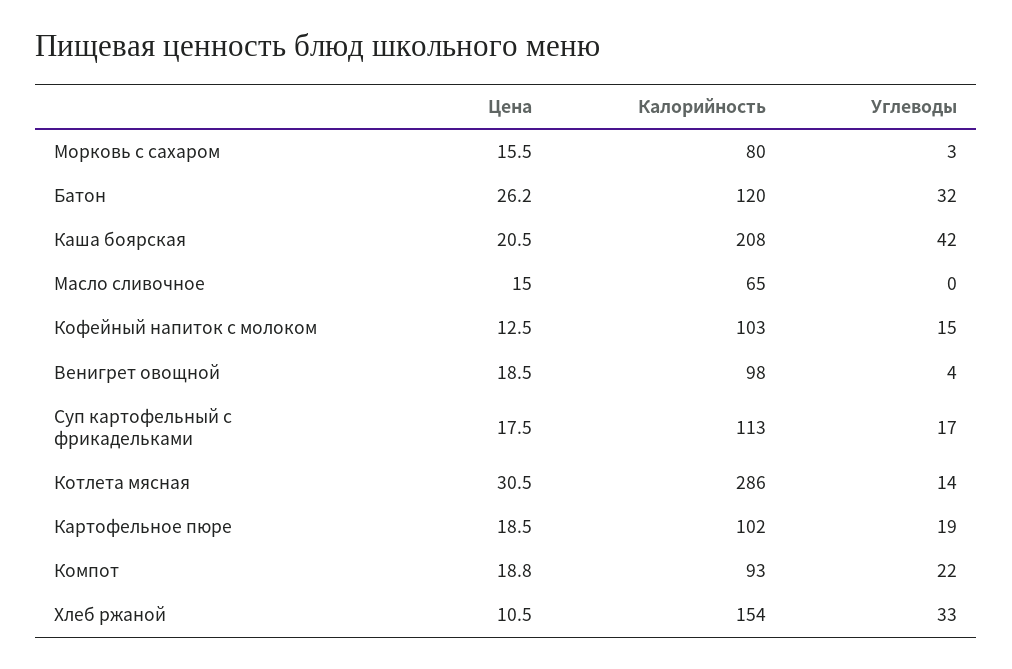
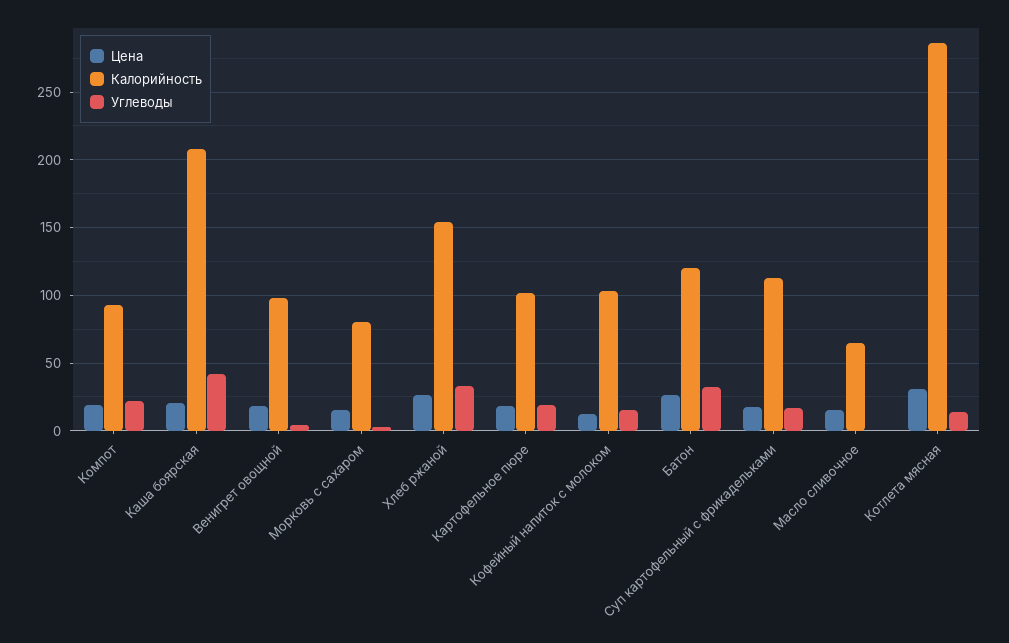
Цена, Хлеб ржаной: 10.5 -> 25

